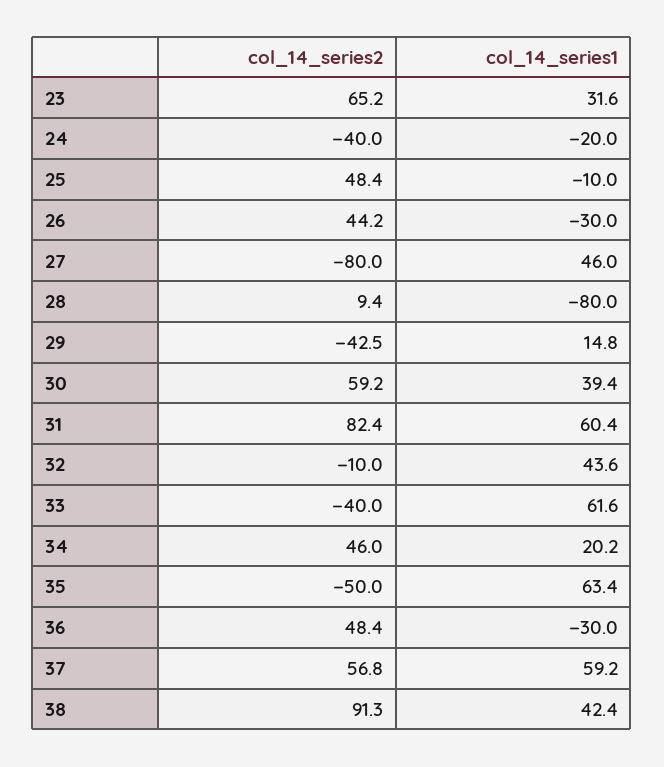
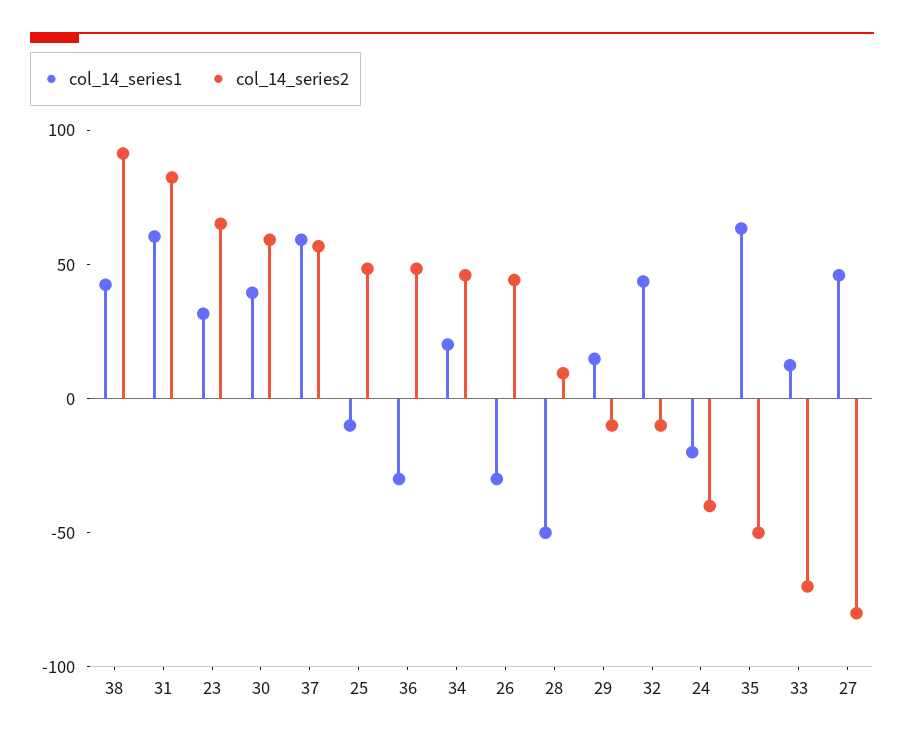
col_14_series1, 28: -80 -> -50
col_14_series2, 29: -42.5 -> -10
col_14_series2, 33: -40 -> -70
col_14_series1, 33: 61.6 -> 10

